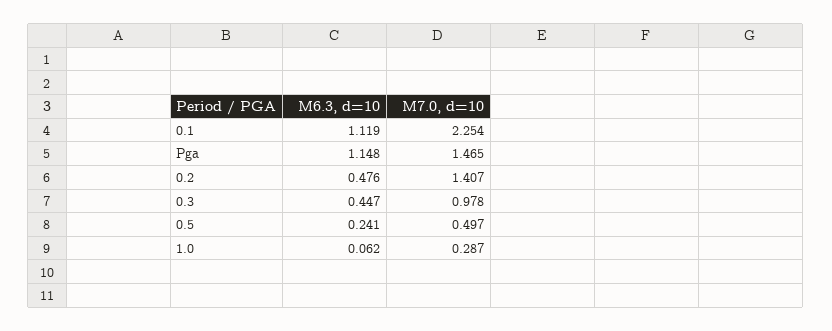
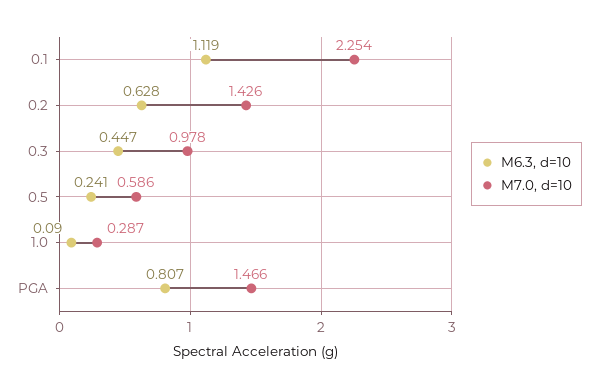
M6.3, d=10, Pga: 1.148 -> 0.807
M7.0, d=10, Pga: 1.465 -> 1.466
M6.3, d=10, 0.2: 0.476 -> 0.628
M7.0, d=10, 0.2: 1.407 -> 1.426
M7.0, d=10, 0.5: 0.497 -> 0.586
M6.3, d=10, 1.0: 0.062 -> 0.09

